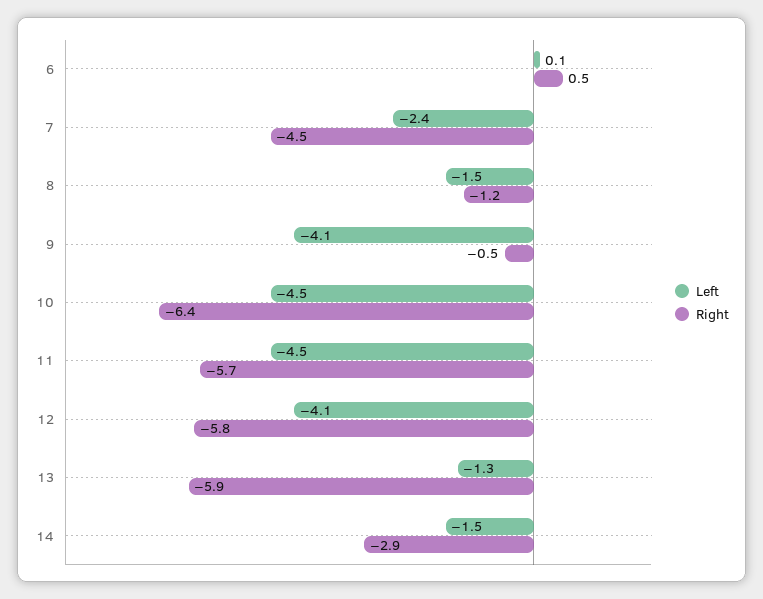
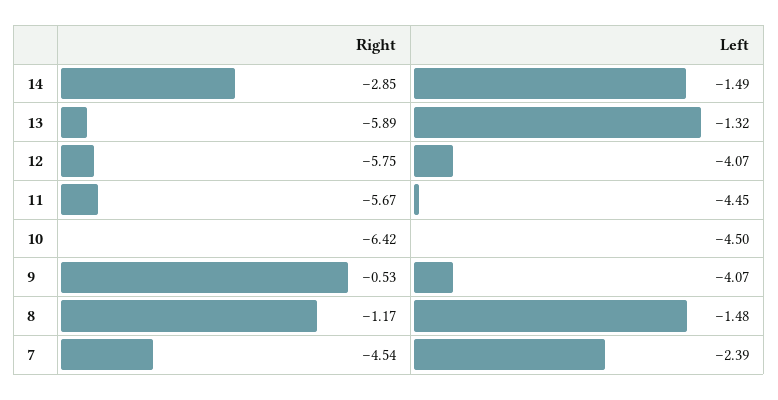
Left, 6: 0.1 -> none
Right, 6: 0.5 -> none

